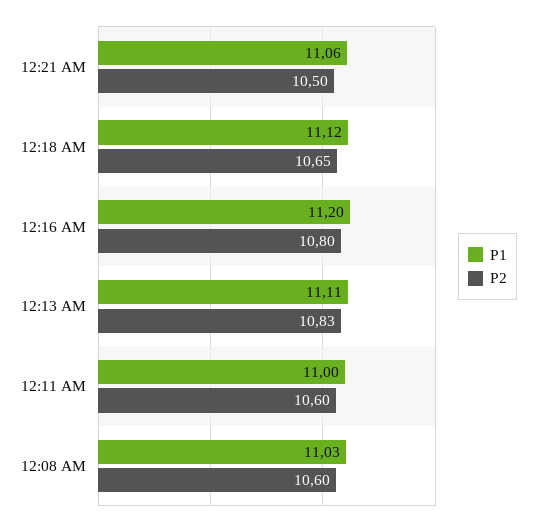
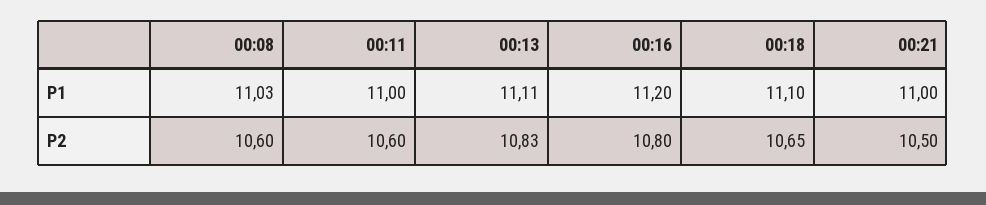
P1, 12:21 AM: 11.06 -> 11
P1, 12:18 AM: 11.12 -> 11.1

